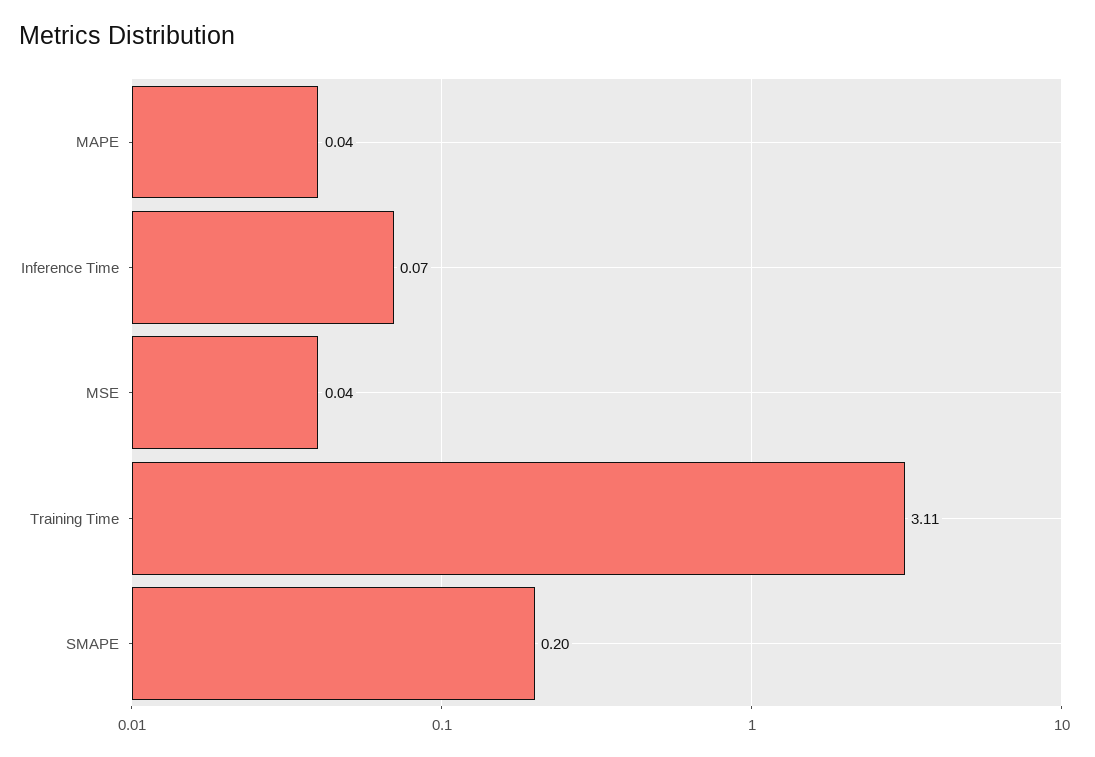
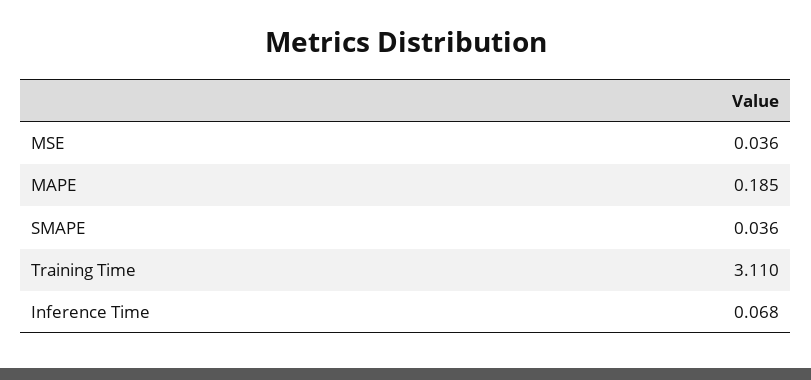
MAPE: 0.04 -> 0.185
SMAPE: 0.2 -> 0.036

